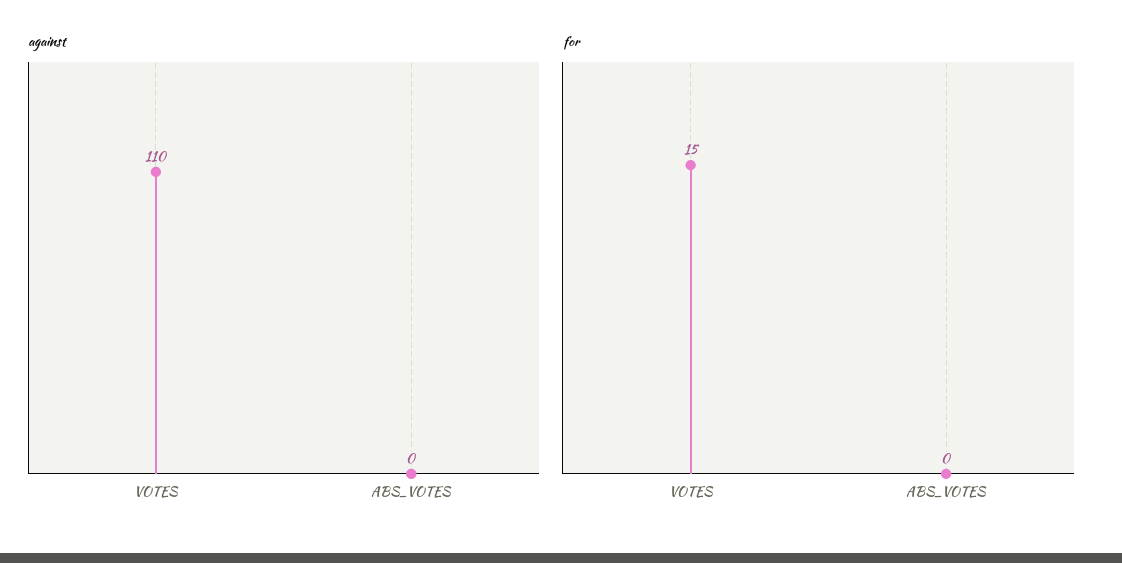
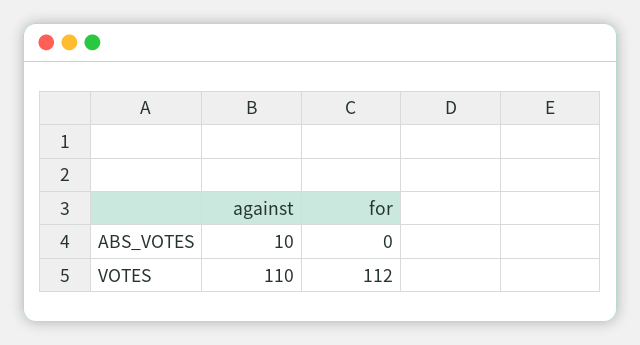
against, ABS_VOTES: 0 -> 10
for, VOTES: 15 -> 112

